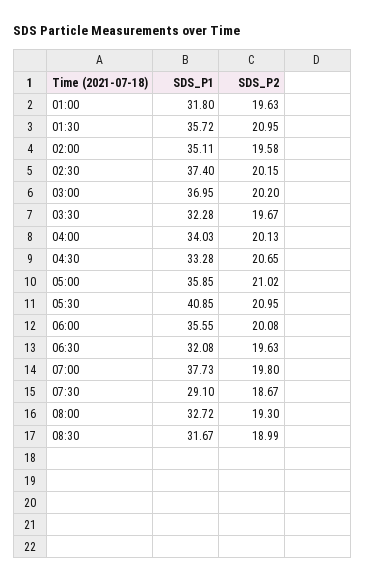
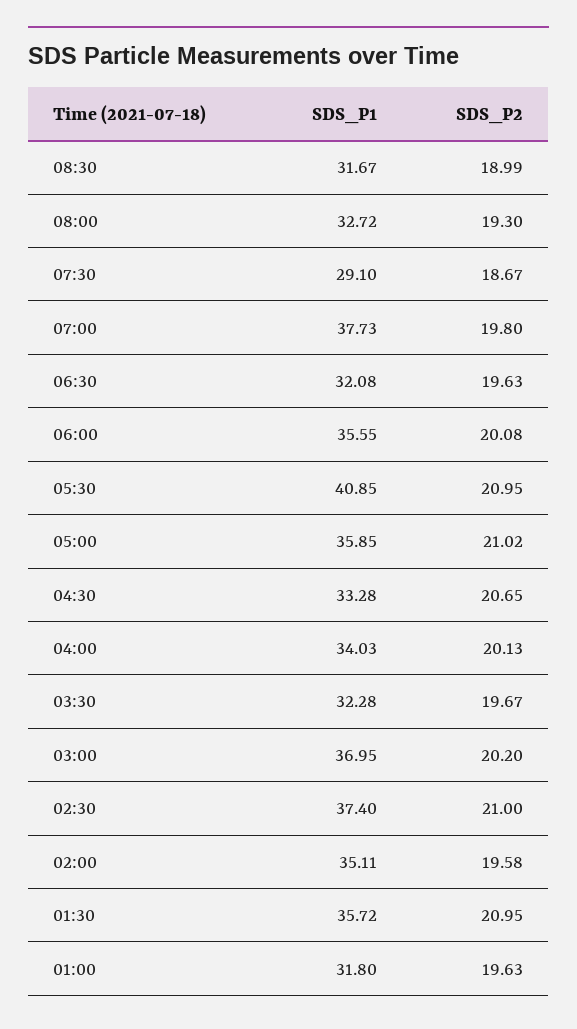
SDS_P2, 02:30: 20.15 -> 21

